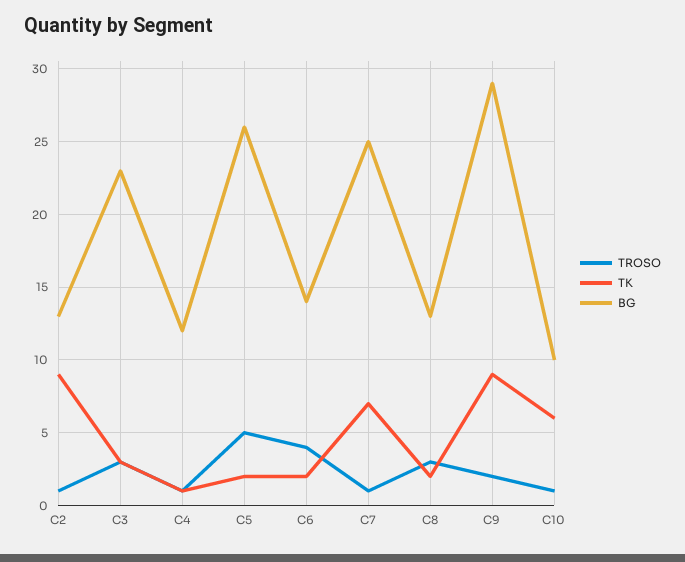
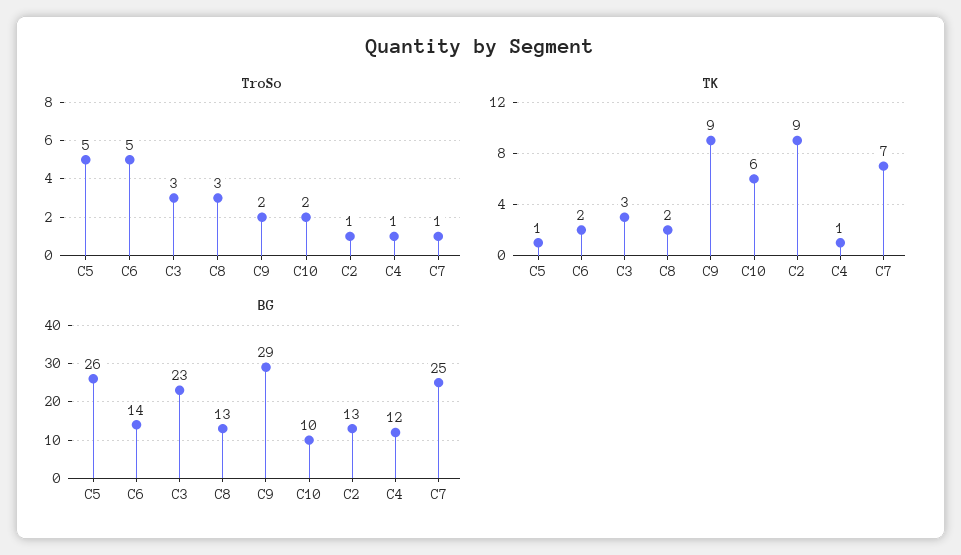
TK, C5: 2 -> 1
TROSO, C6: 4 -> 5
TROSO, C10: 1 -> 2

